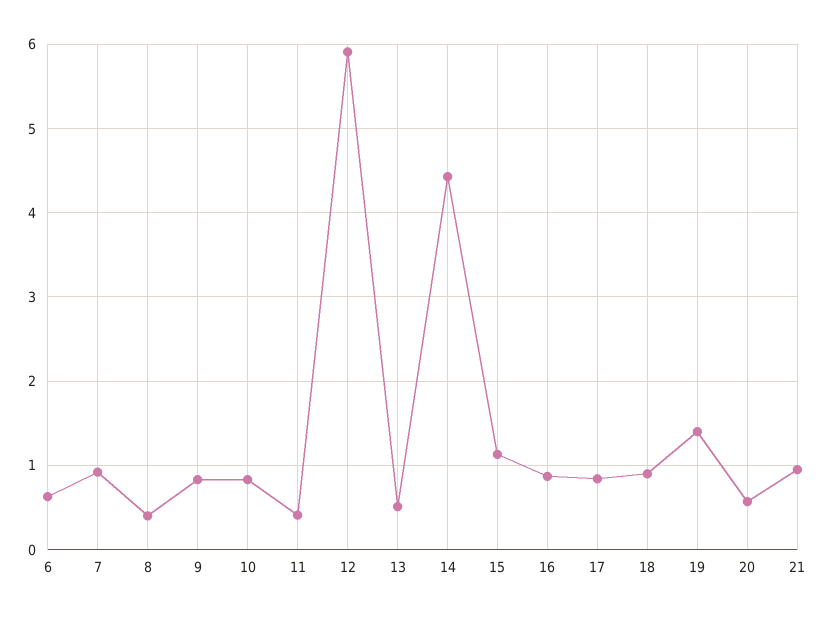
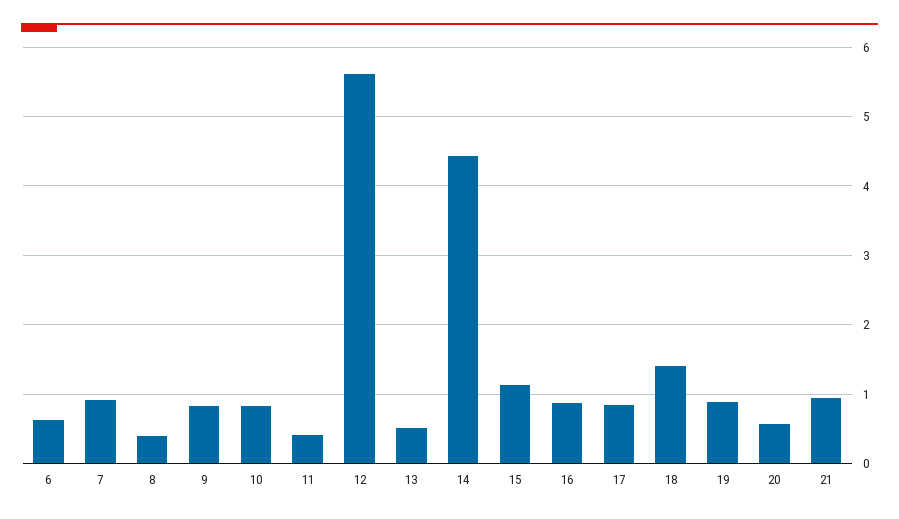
12: 5.9 -> 5.6
18: 0.9 -> 1.4
19: 1.4 -> 0.9

